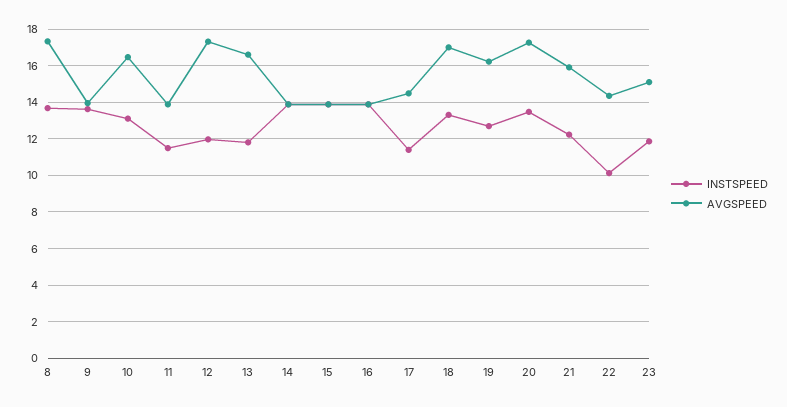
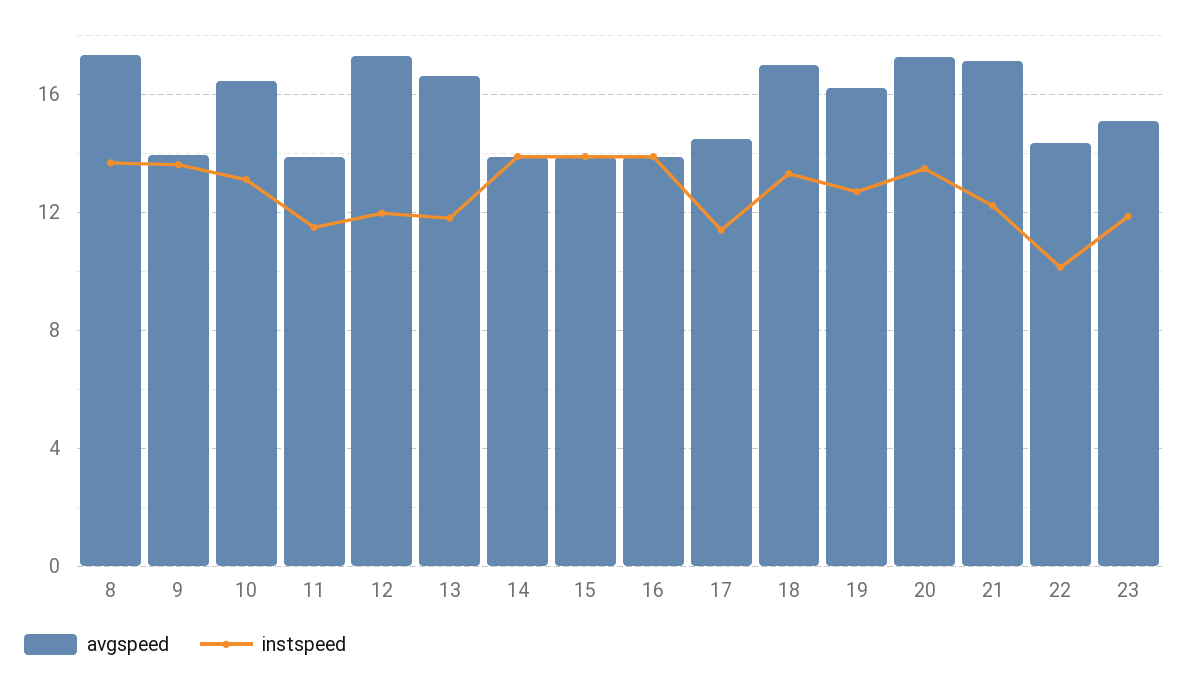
AVGSPEED, 21: 16 -> 17

